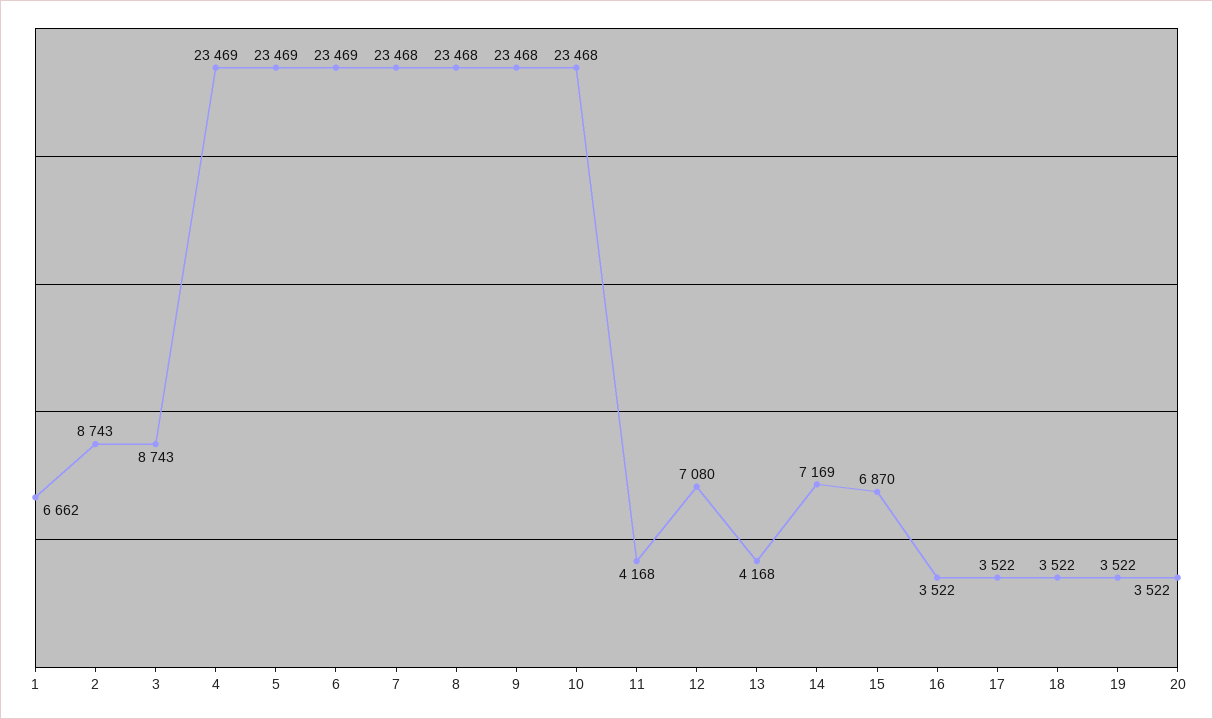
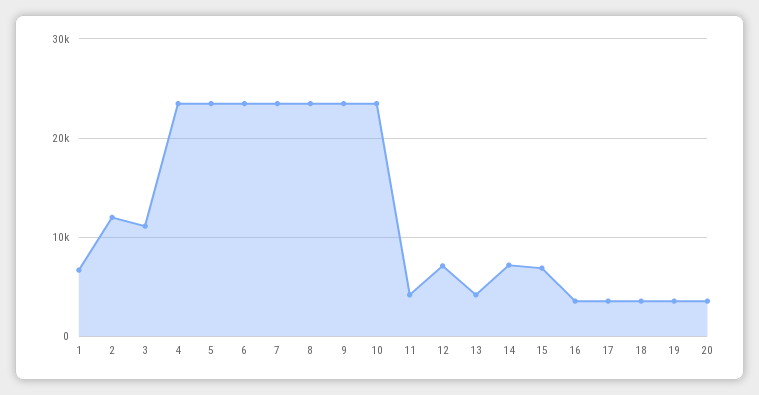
2: 8743 -> 12000
3: 8743 -> 11000

